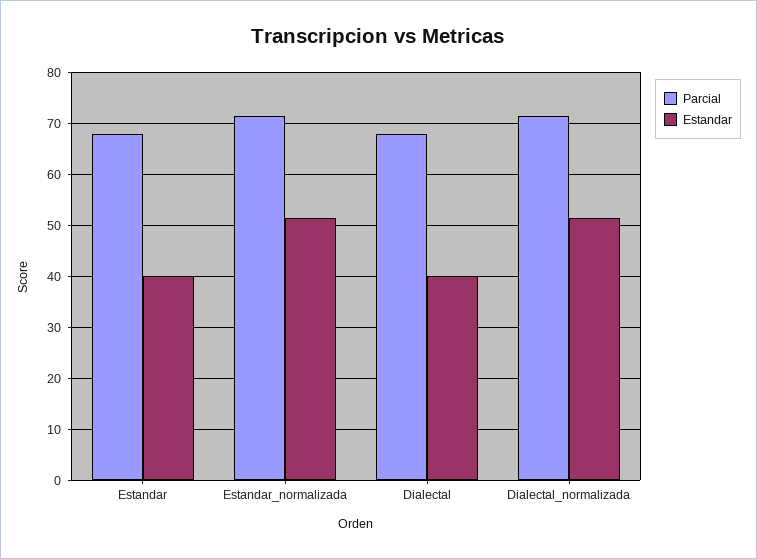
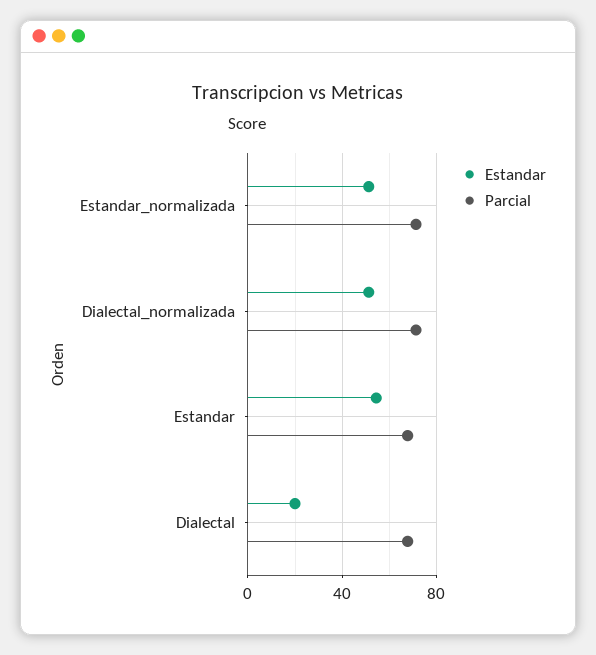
Estandar, Estandar: 40 -> 55
Estandar, Dialectal: 40 -> 20

